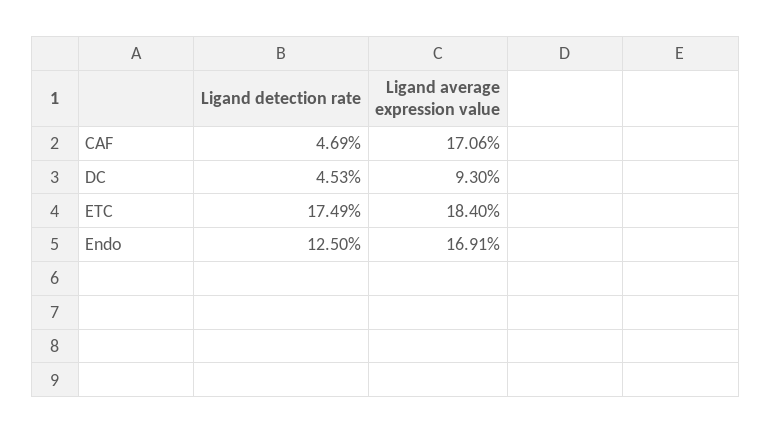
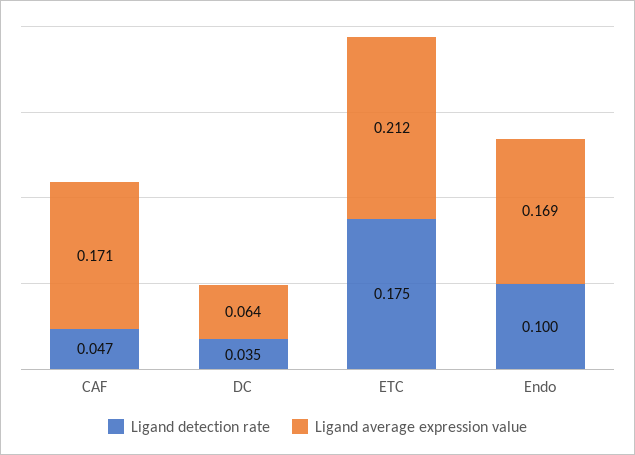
Ligand detection rate, DC: 0.0453 -> 0.035
Ligand average expression value, DC: 0.093 -> 0.064
Ligand average expression value, ETC: 0.184 -> 0.212
Ligand detection rate, Endo: 0.125 -> 0.1

